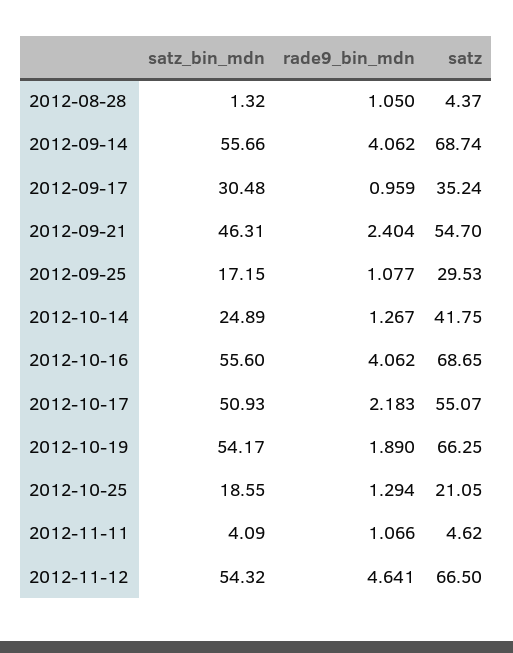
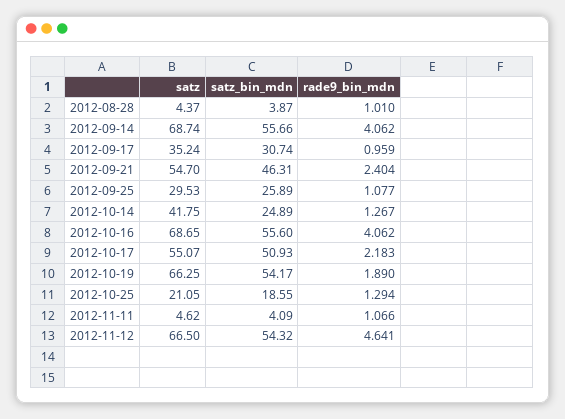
satz_bin_mdn, 2012-08-28: 1.32 -> 3.87
rade9_bin_mdn, 2012-08-28: 1.05 -> 1.01
satz_bin_mdn, 2012-09-17: 30.48 -> 30.74
satz_bin_mdn, 2012-09-25: 17.15 -> 25.89

